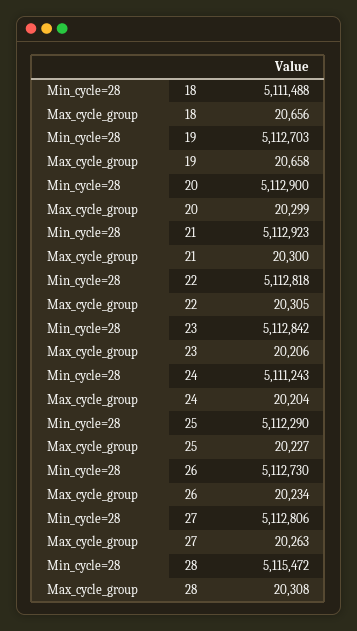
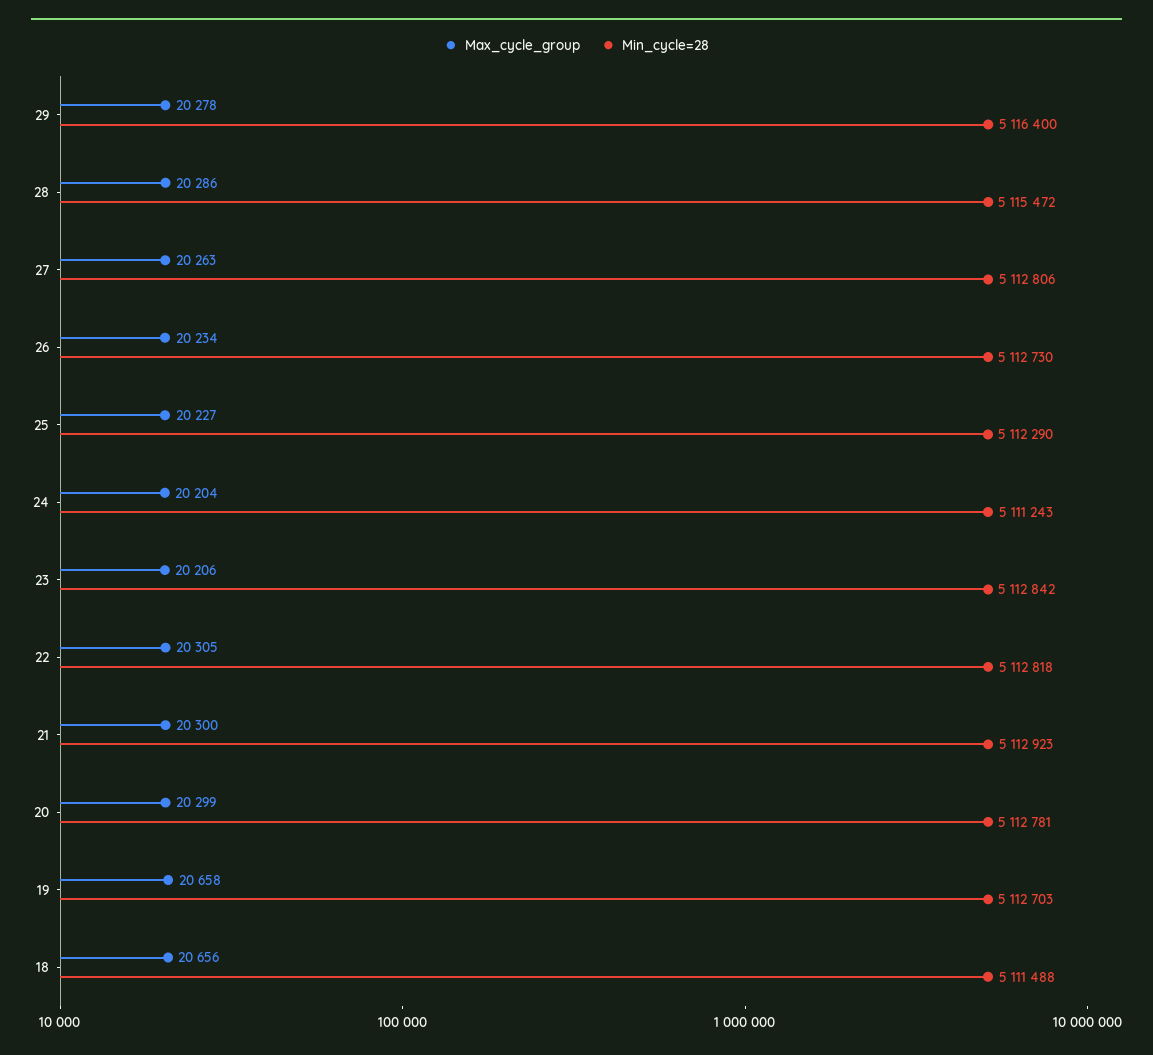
Min_cycle=28, 20: 5112900 -> 5112781
Max_cycle_group, 28: 20308 -> 20286
Max_cycle_group, 29: none -> 20278
Min_cycle=28, 29: none -> 5116400

